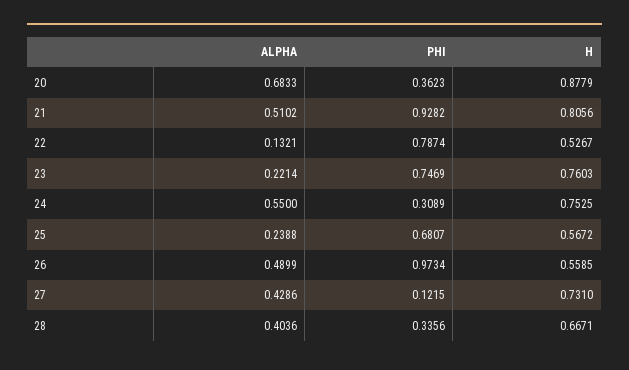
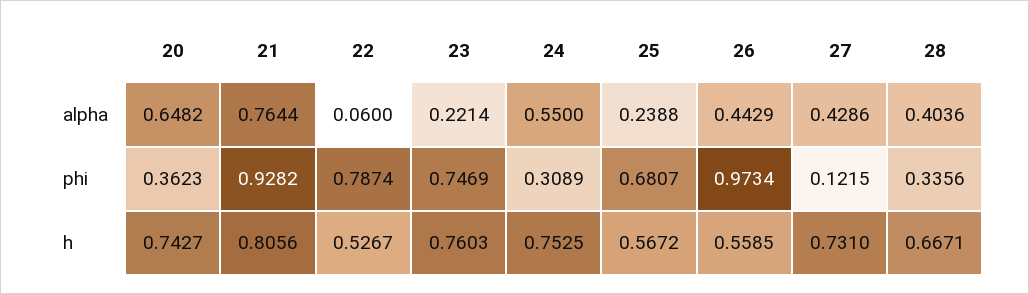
ALPHA, 20: 0.6833 -> 0.6482
H, 20: 0.8779 -> 0.7427
ALPHA, 21: 0.5102 -> 0.7644
ALPHA, 22: 0.1321 -> 0.06
ALPHA, 26: 0.4899 -> 0.4429

